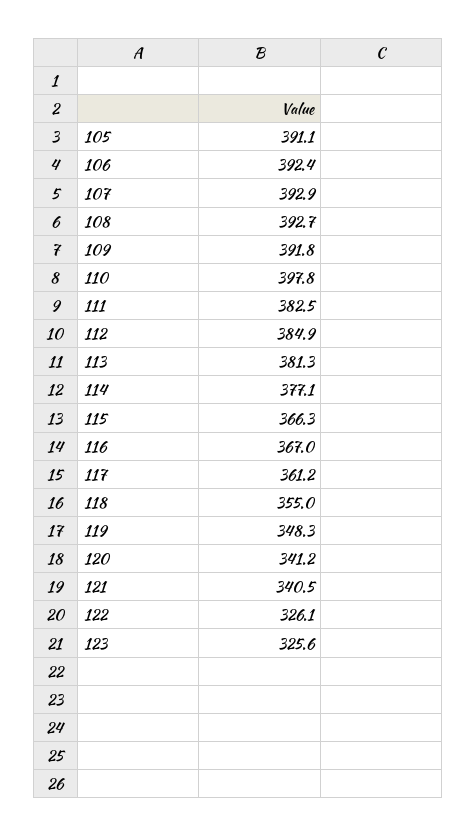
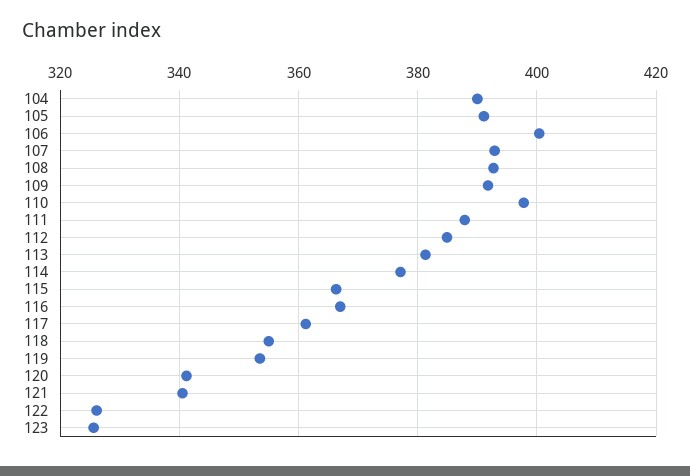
106: 392.4 -> 400
111: 382.5 -> 388
119: 348.3 -> 354
104: none -> 390

